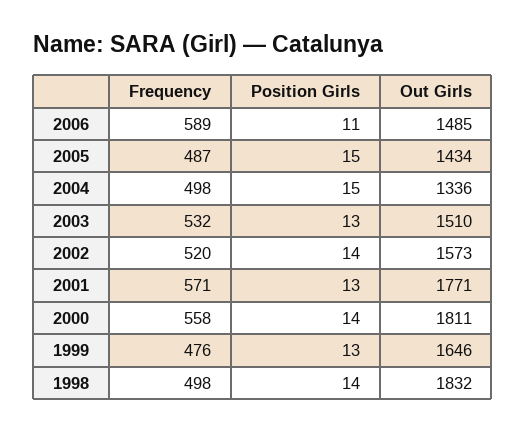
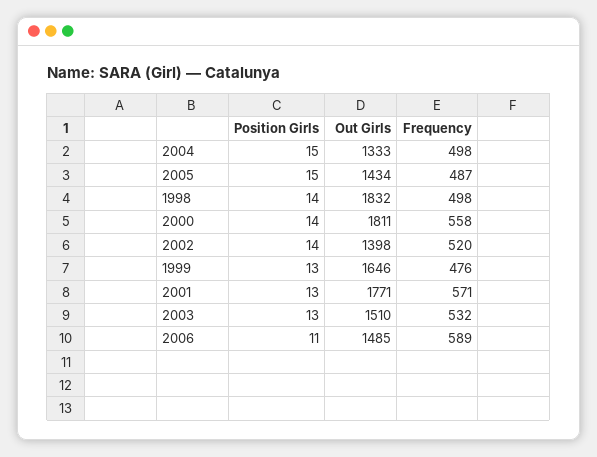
Out Girls, 2004: 1336 -> 1333
Out Girls, 2002: 1573 -> 1398

